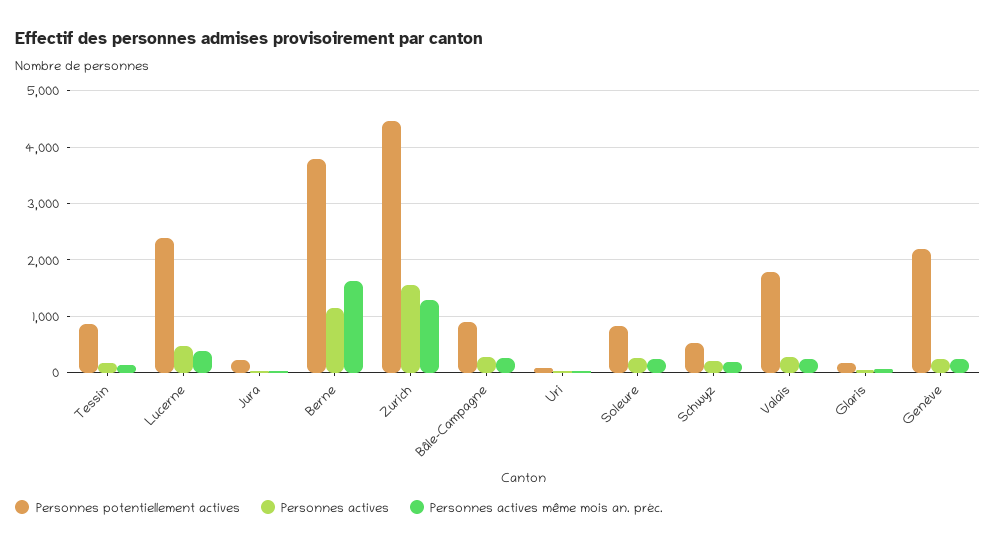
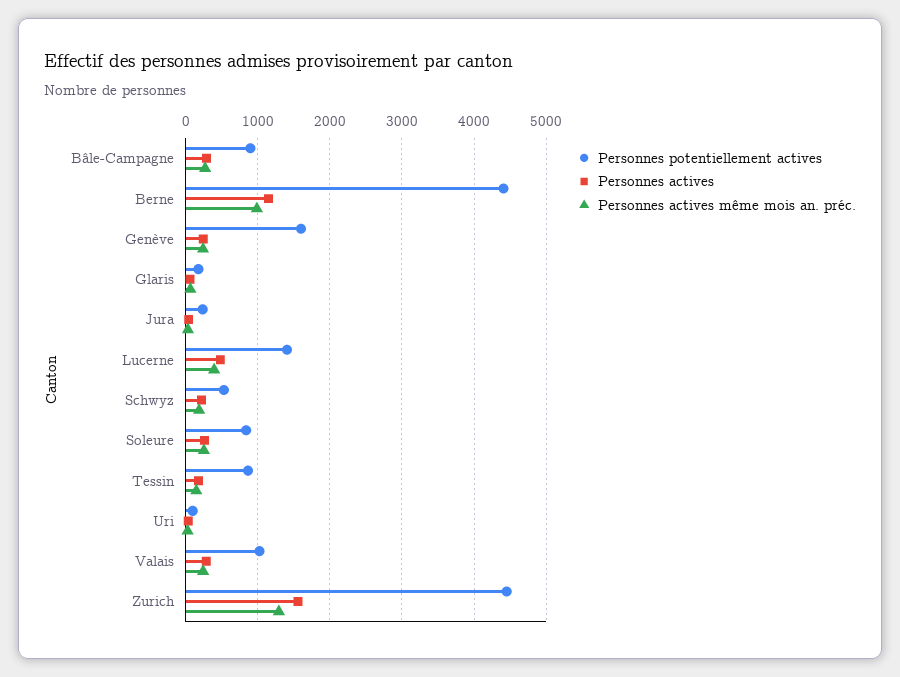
Personnes potentiellement actives, Lucerne: 2400 -> 1400
Personnes potentiellement actives, Berne: 3800 -> 4400
Personnes actives même mois an. préc., Berne: 1600 -> 1000
Personnes potentiellement actives, Valais: 1800 -> 1000
Personnes potentiellement actives, Genève: 2200 -> 1600

